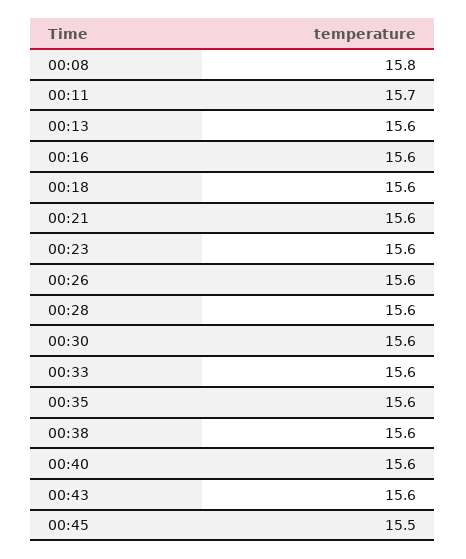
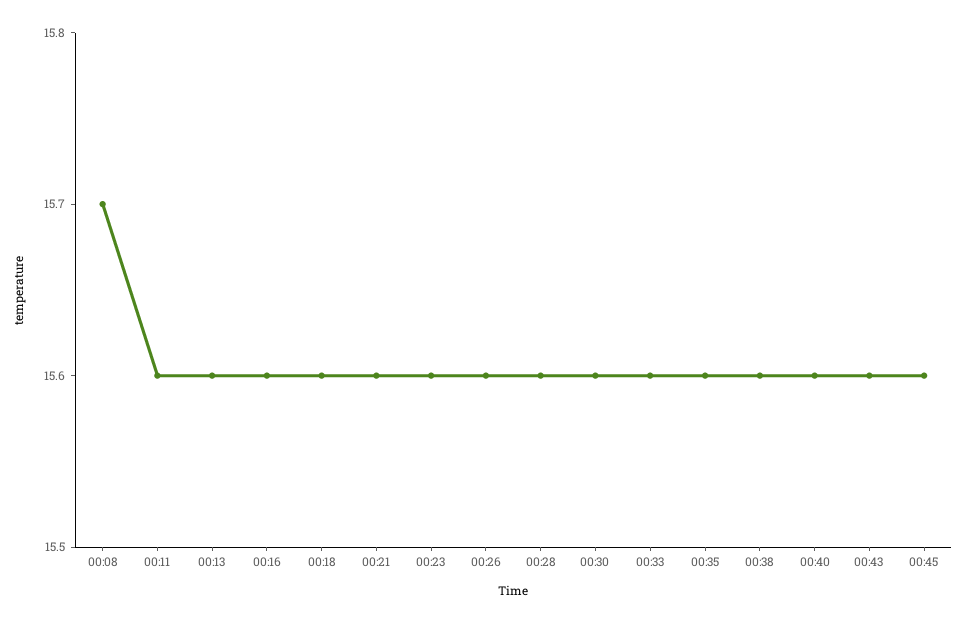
00:08: 15.8 -> 15.7
00:11: 15.7 -> 15.6
00:45: 15.5 -> 15.6

